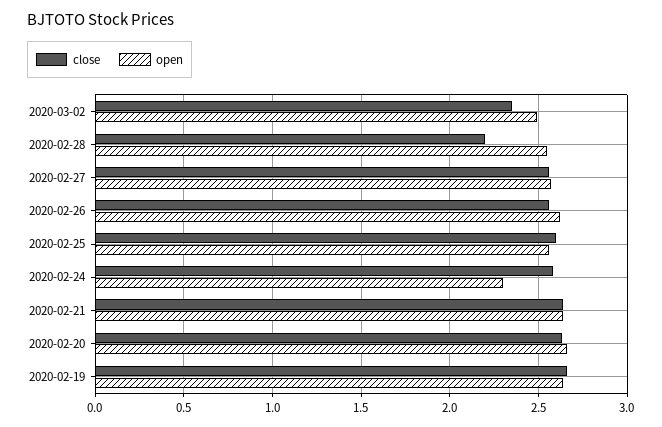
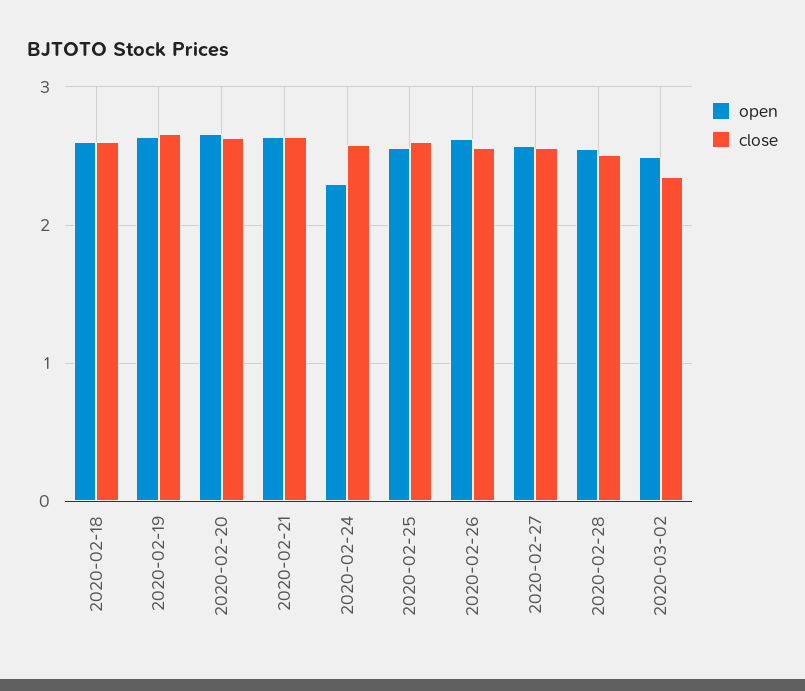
close, 2020-02-28: 2.2 -> 2.5
open, 2020-02-18: none -> 2.6
close, 2020-02-18: none -> 2.6

